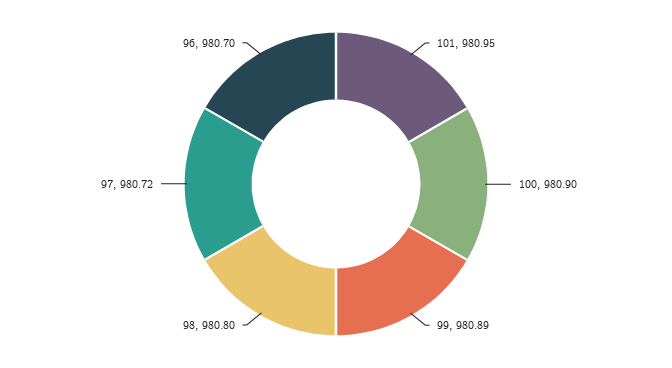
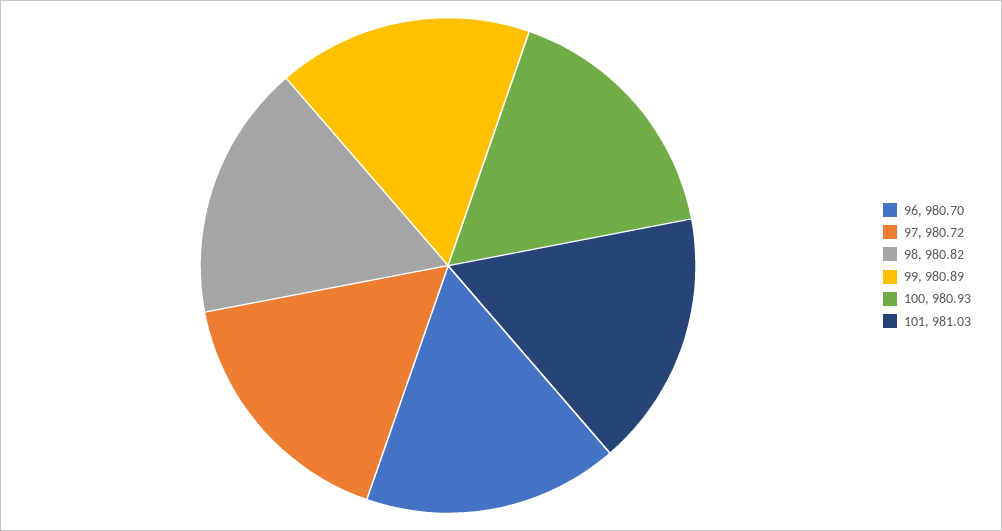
101: 980.95 -> 981.03
100: 980.9 -> 980.93
98: 980.8 -> 980.82

